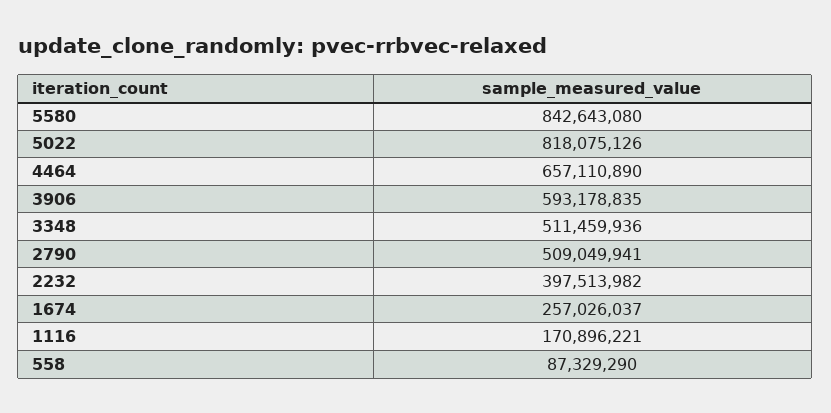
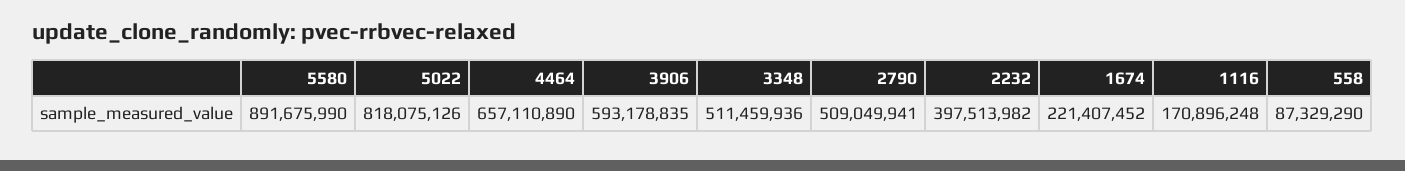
5580: 842643080 -> 891675990
1674: 257026037 -> 221407452
1116: 170896221 -> 170896248

